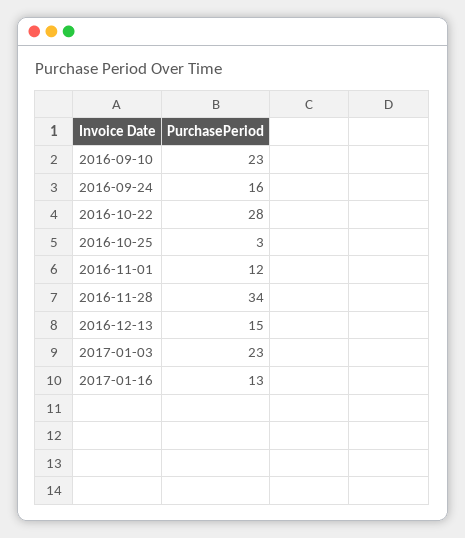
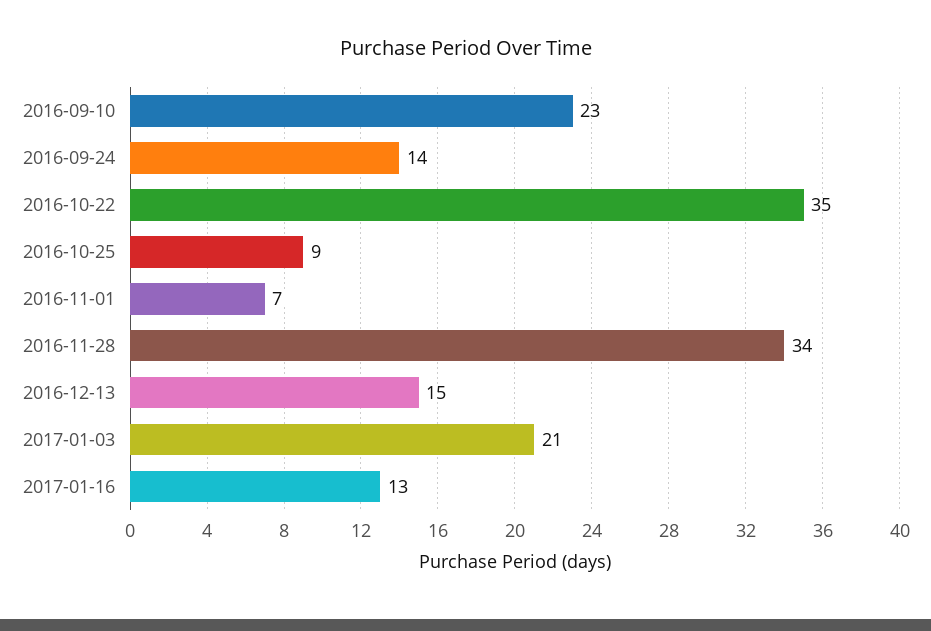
2016-09-24: 16 -> 14
2016-10-22: 28 -> 35
2016-10-25: 3 -> 9
2016-11-01: 12 -> 7
2017-01-03: 23 -> 21

